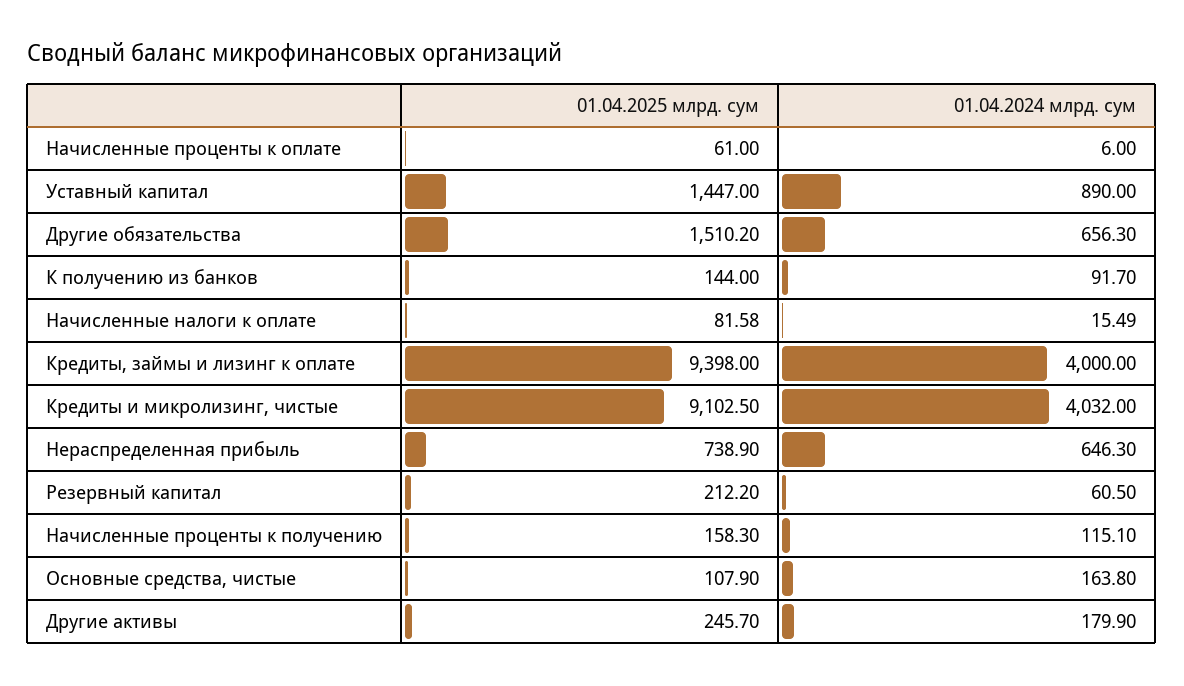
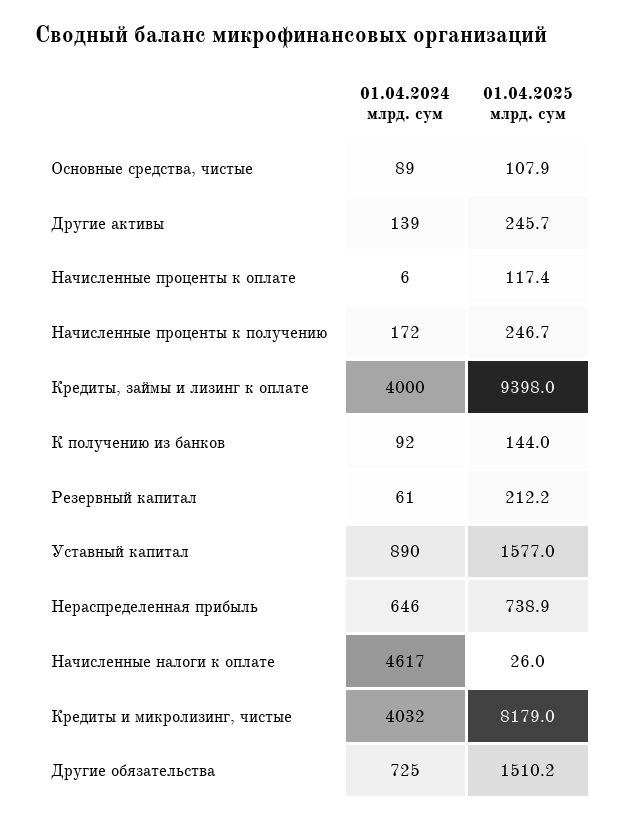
01.04.2025 млрд. сум, Начисленные проценты к оплате: 61 -> 117.4
01.04.2025 млрд. сум, Уставный капитал: 1447 -> 1577
01.04.2024 млрд. сум, Другие обязательства: 656.3 -> 725
01.04.2025 млрд. сум, Начисленные налоги к оплате: 81.58 -> 26
01.04.2024 млрд. сум, Начисленные налоги к оплате: 15.49 -> 4617
01.04.2025 млрд. сум, Кредиты и микролизинг, чистые: 9102.5 -> 8179
01.04.2025 млрд. сум, Начисленные проценты к получению: 158.3 -> 246.7
01.04.2024 млрд. сум, Начисленные проценты к получению: 115.1 -> 172
01.04.2024 млрд. сум, Основные средства, чистые: 163.8 -> 89
01.04.2024 млрд. сум, Другие активы: 179.9 -> 139

